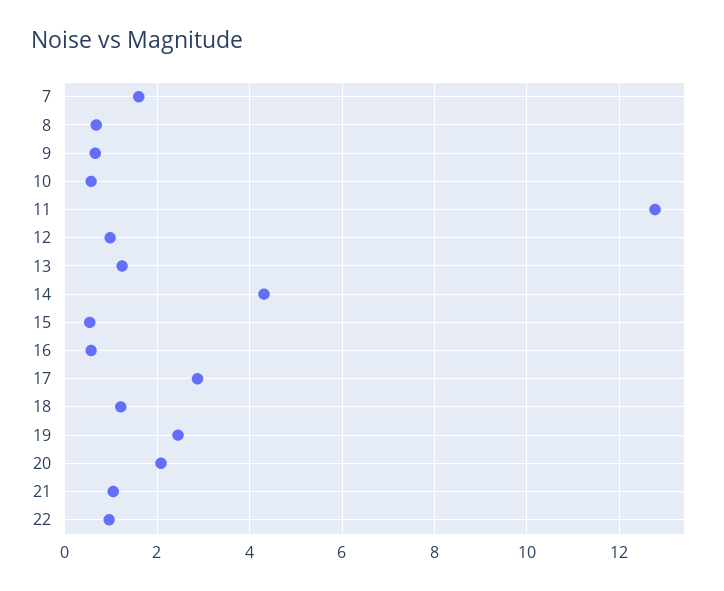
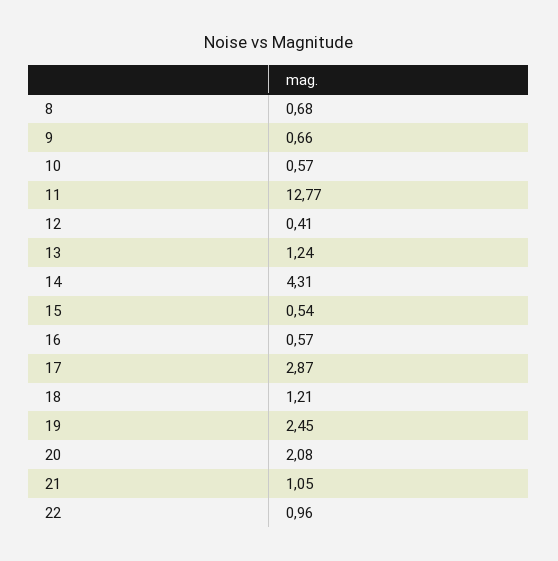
7: 1.6 -> none
12: 1 -> 0.41

